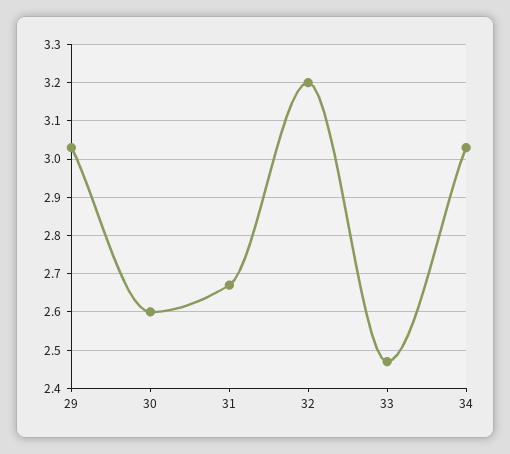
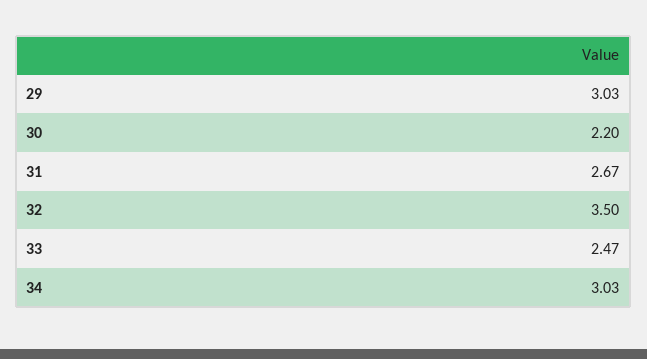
30: 2.6 -> 2.2
32: 3.2 -> 3.5

